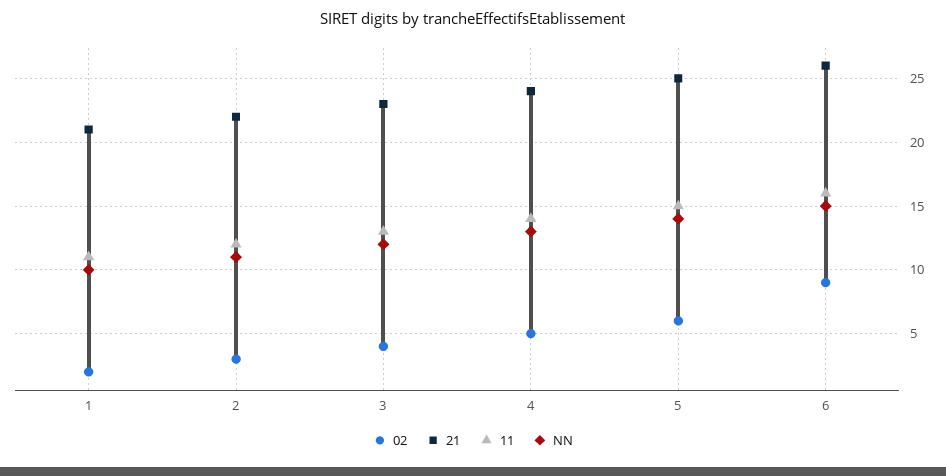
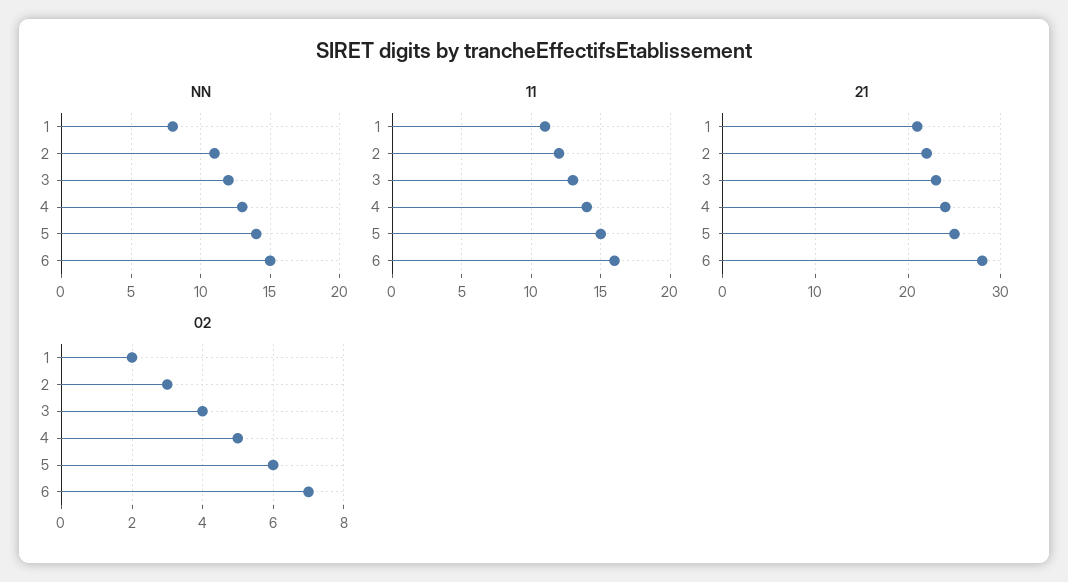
NN, 1: 10 -> 8
02, 6: 9 -> 7
21, 6: 26 -> 28

